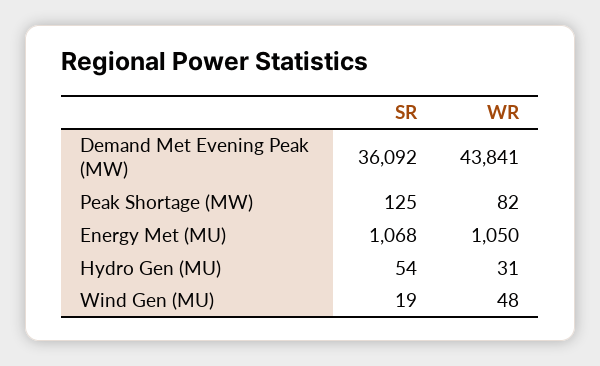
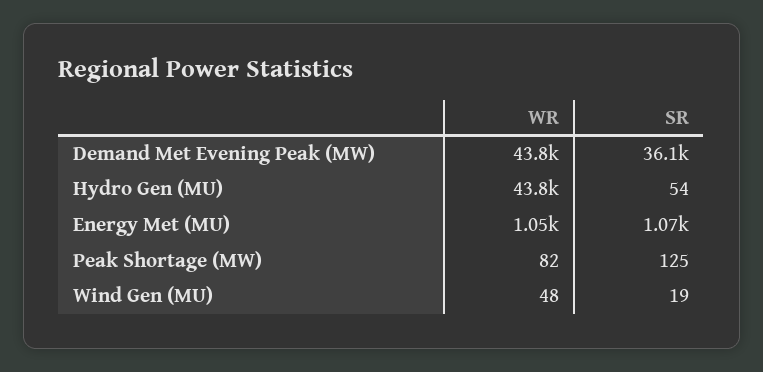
WR, Hydro Gen (MU): 31 -> 43800

